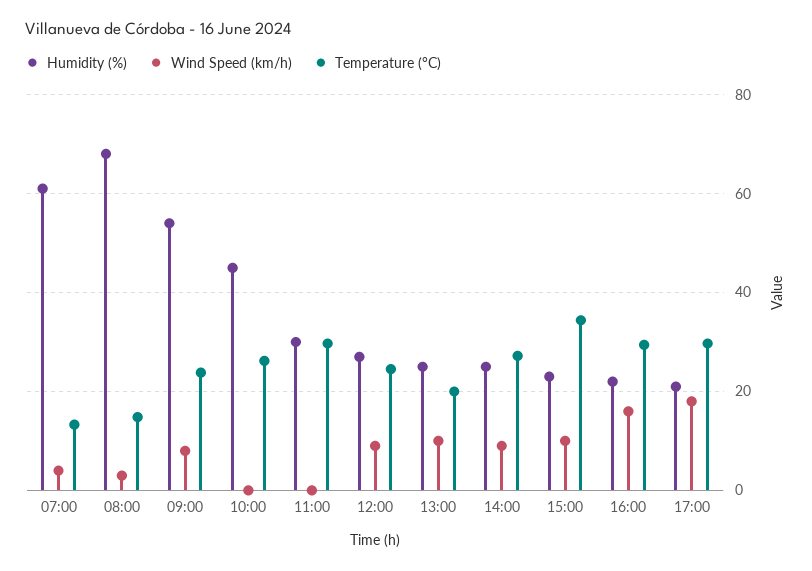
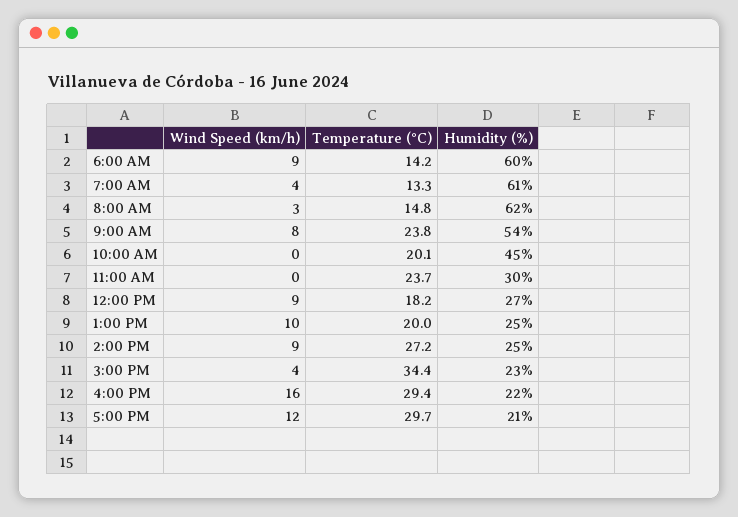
Humidity (%), 08:00: 68 -> 62
Temperature (°C), 10:00: 26 -> 20.1
Temperature (°C), 11:00: 30 -> 23.7
Temperature (°C), 12:00: 24 -> 18.2
Wind Speed (km/h), 15:00: 10 -> 4
Wind Speed (km/h), 17:00: 18 -> 12
Wind Speed (km/h), 6:00 AM: none -> 9
Temperature (°C), 6:00 AM: none -> 14.2
Humidity (%), 6:00 AM: none -> 60

